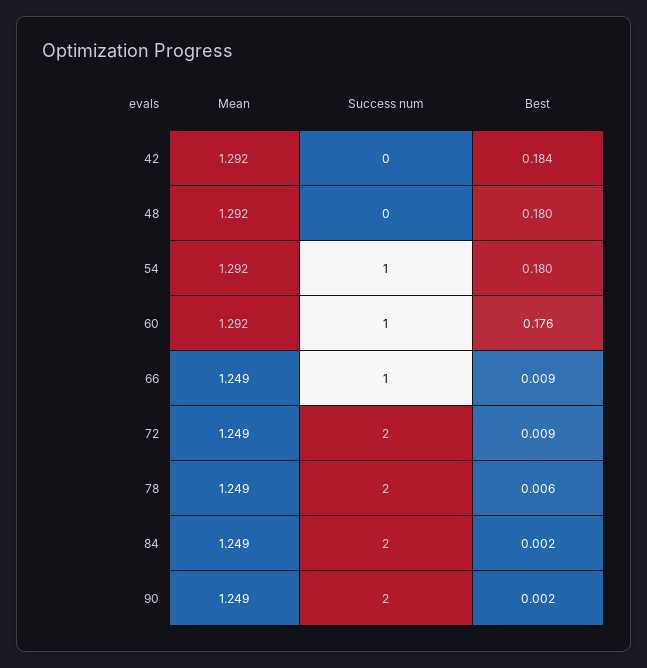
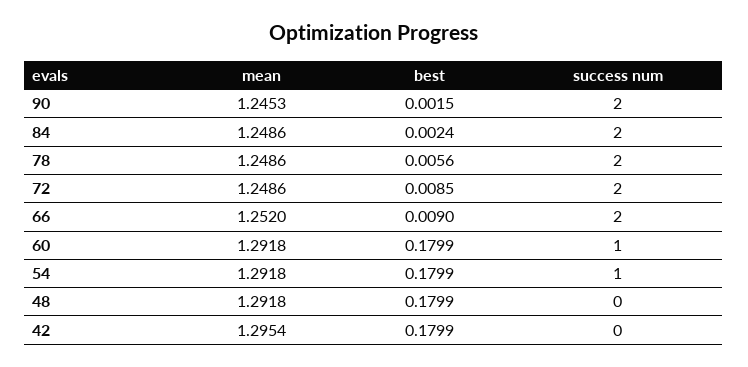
Mean, 42: 1.292 -> 1.2954
Best, 42: 0.184 -> 0.1799
Best, 60: 0.176 -> 0.1799
Mean, 66: 1.249 -> 1.252
Success num, 66: 1 -> 2
Mean, 90: 1.249 -> 1.2453

